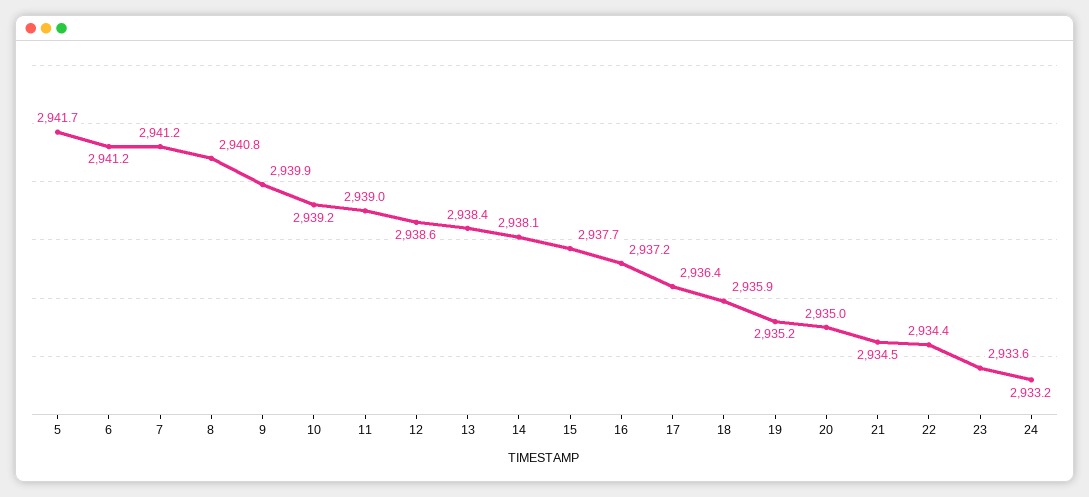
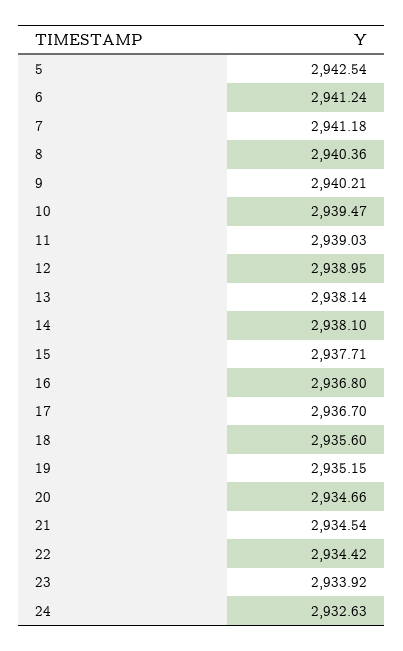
5: 2941.7 -> 2942.54
8: 2940.8 -> 2940.36
9: 2939.9 -> 2940.21
10: 2939.2 -> 2939.47
12: 2938.6 -> 2938.95
13: 2938.4 -> 2938.14
16: 2937.2 -> 2936.8
17: 2936.4 -> 2936.7
18: 2935.9 -> 2935.6
20: 2935 -> 2934.66
23: 2933.6 -> 2933.92
24: 2933.2 -> 2932.63

